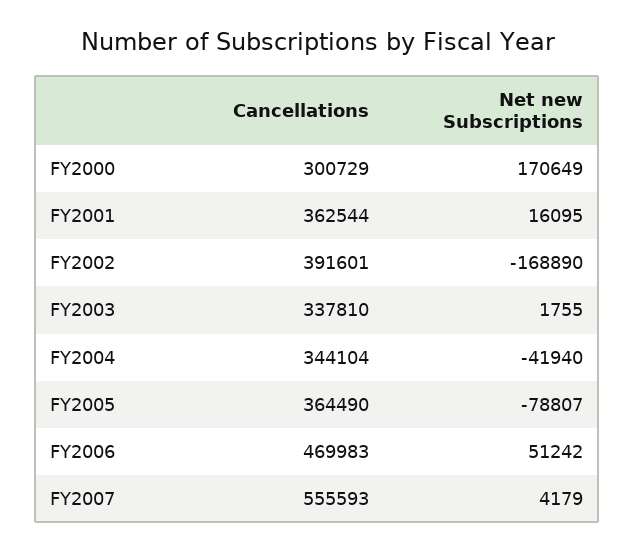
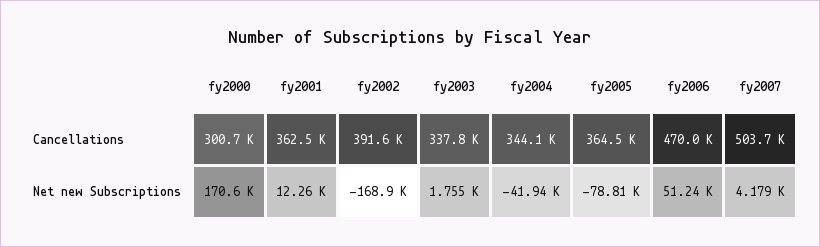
Net new Subscriptions, FY2001: 16095 -> 12260
Cancellations, FY2007: 555593 -> 503700

